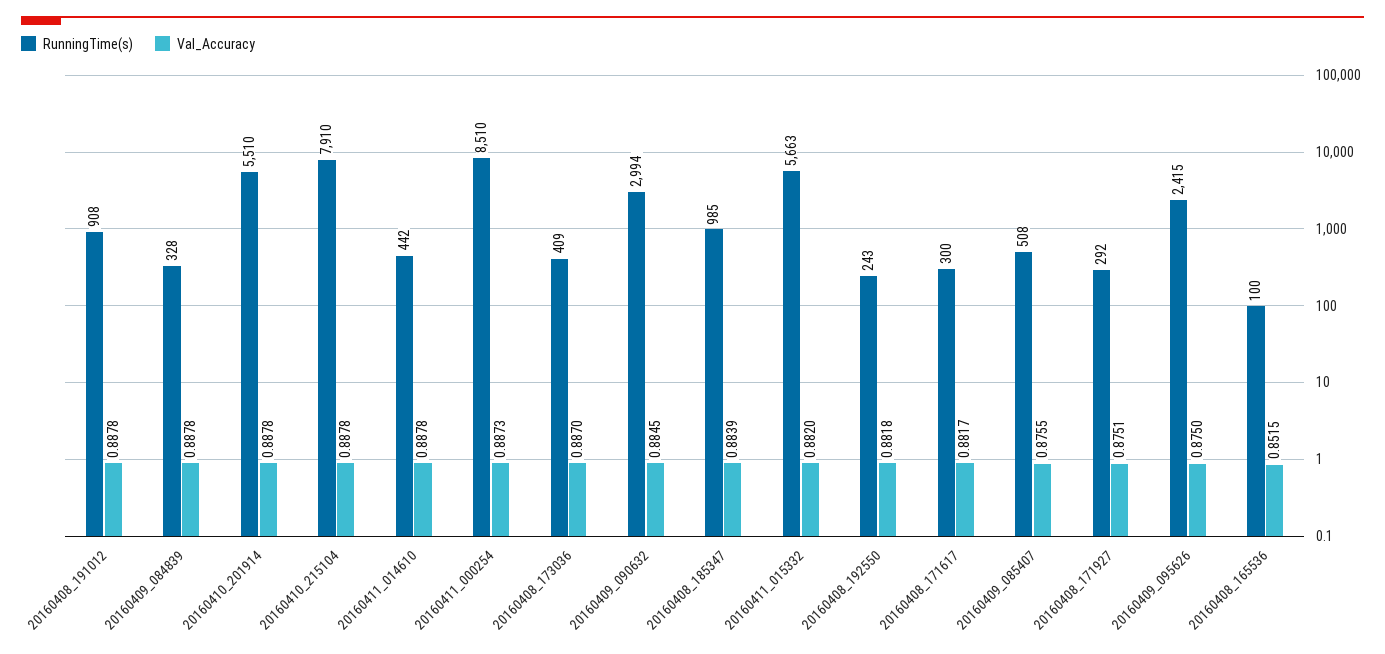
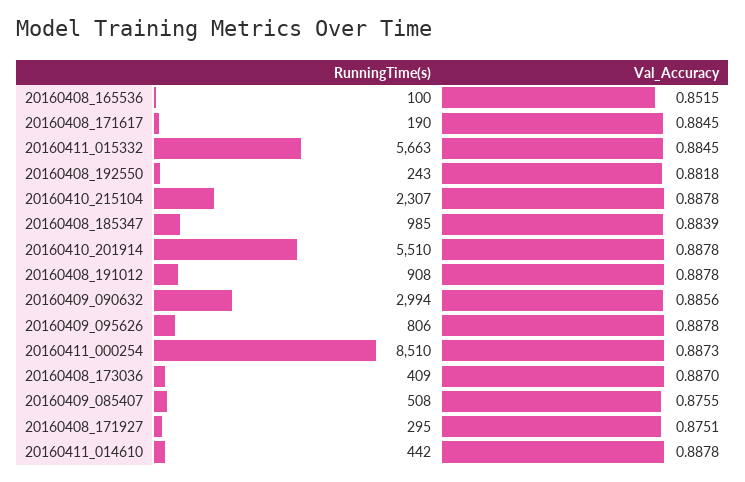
RunningTime(s), 20160409_084839: 328 -> none
Val_Accuracy, 20160409_084839: 0.8878 -> none
RunningTime(s), 20160410_215104: 7910 -> 2307
Val_Accuracy, 20160409_090632: 0.8845 -> 0.8856
Val_Accuracy, 20160411_015332: 0.882 -> 0.8845
RunningTime(s), 20160408_171617: 300 -> 190
Val_Accuracy, 20160408_171617: 0.8817 -> 0.8845
RunningTime(s), 20160408_171927: 292 -> 295
RunningTime(s), 20160409_095626: 2415 -> 806
Val_Accuracy, 20160409_095626: 0.875 -> 0.8878

